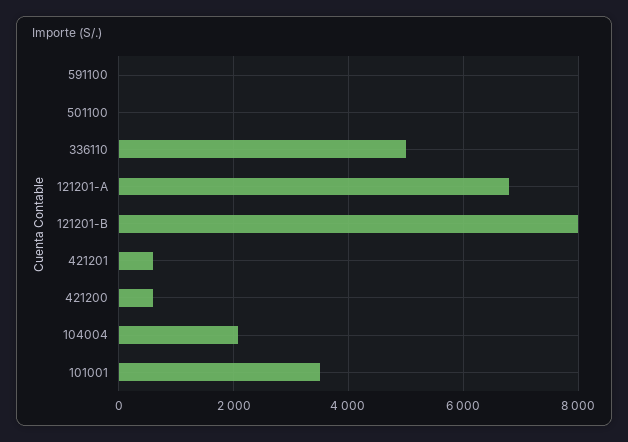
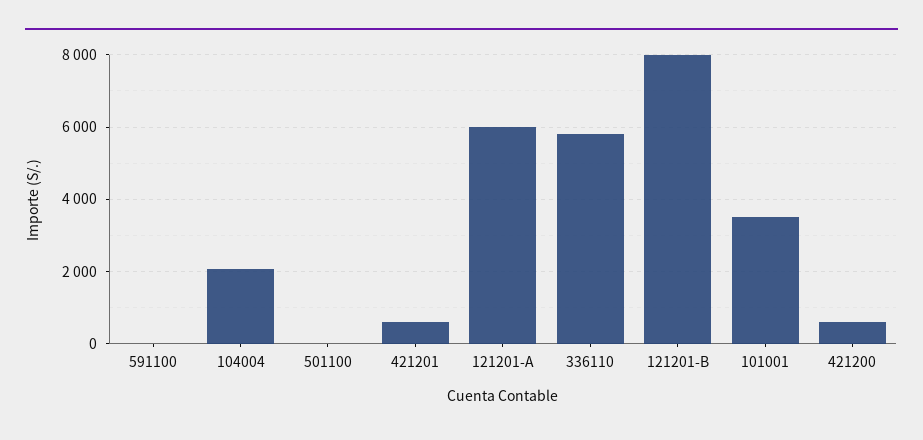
336110: 5000 -> 5800
121201-A: 6800 -> 6000

